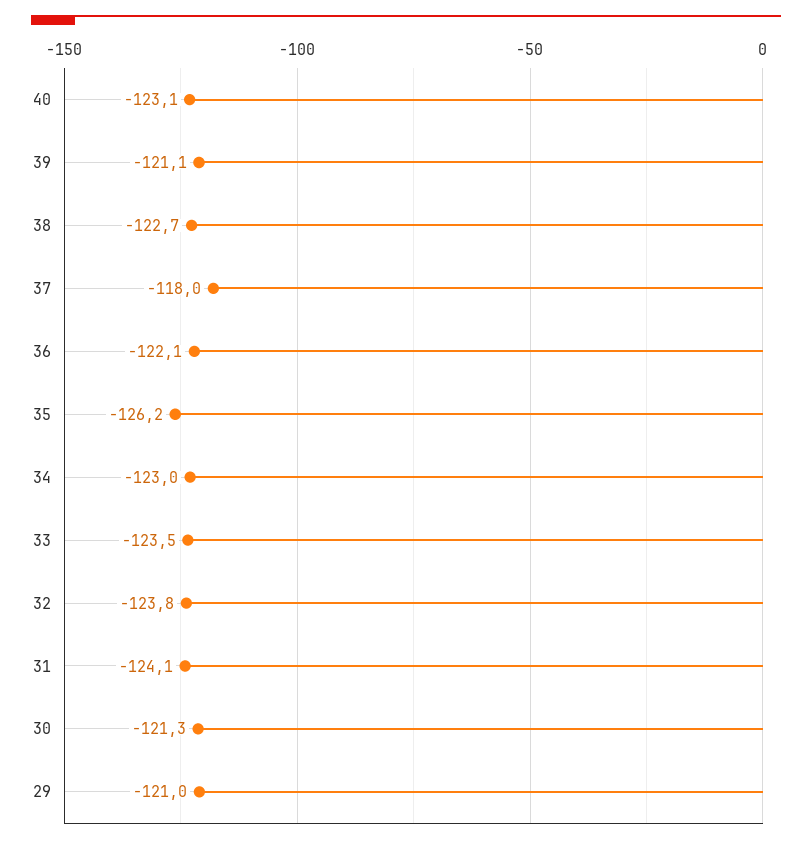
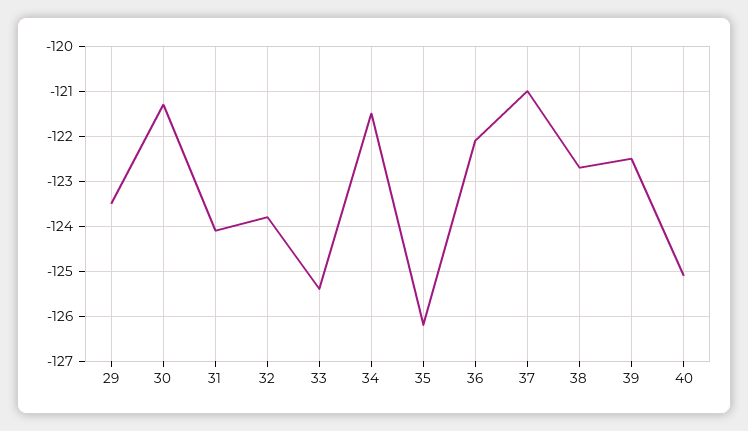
40: -123.1 -> -125
39: -121.1 -> -122.5
37: -118 -> -121
34: -123 -> -121.5
33: -123.5 -> -125.5
29: -121 -> -123.5

